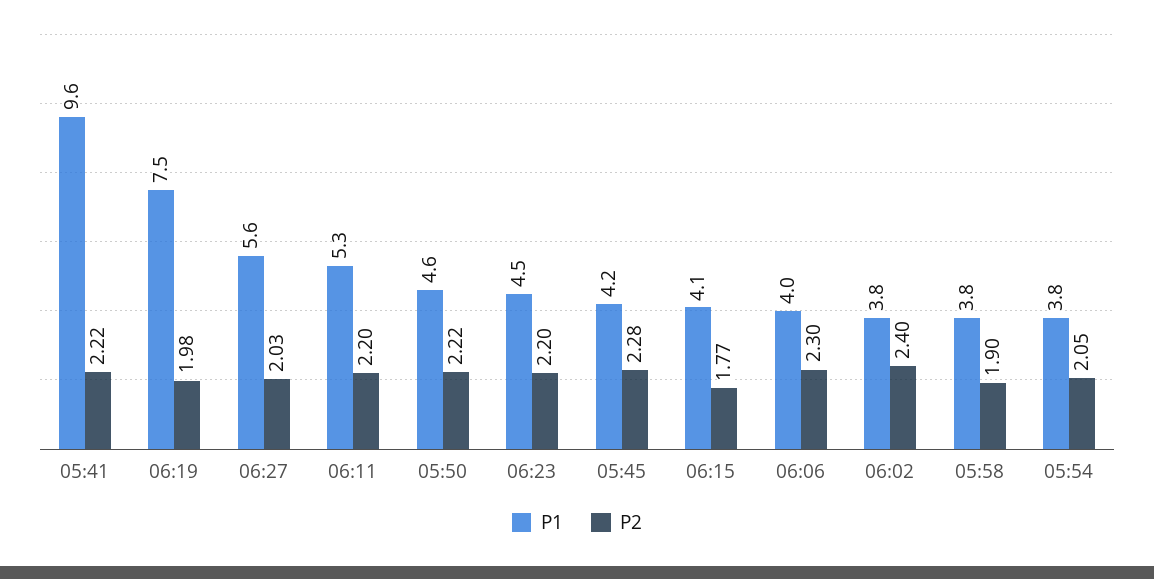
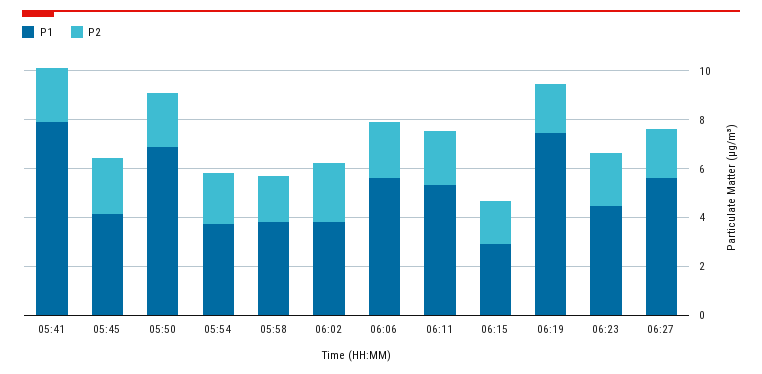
P1, 05:41: 9.6 -> 8
P1, 05:50: 4.6 -> 7
P1, 06:15: 4.1 -> 3
P1, 06:06: 4 -> 5.5

